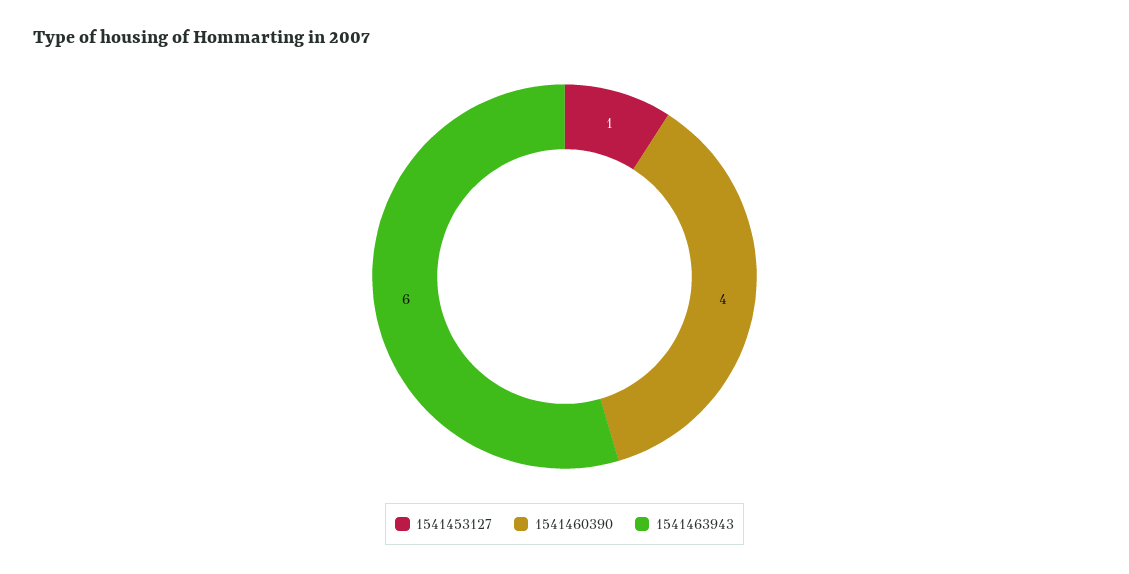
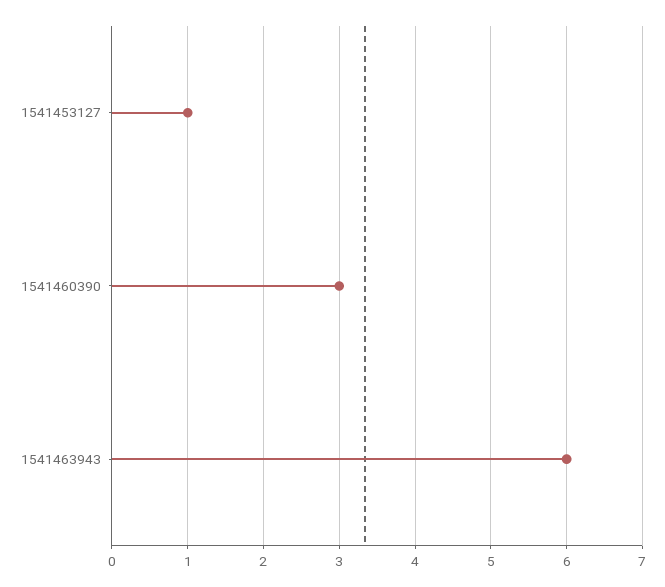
1541460390: 4 -> 3

